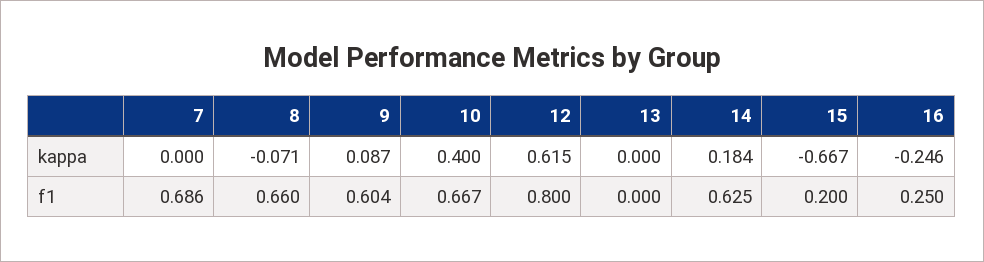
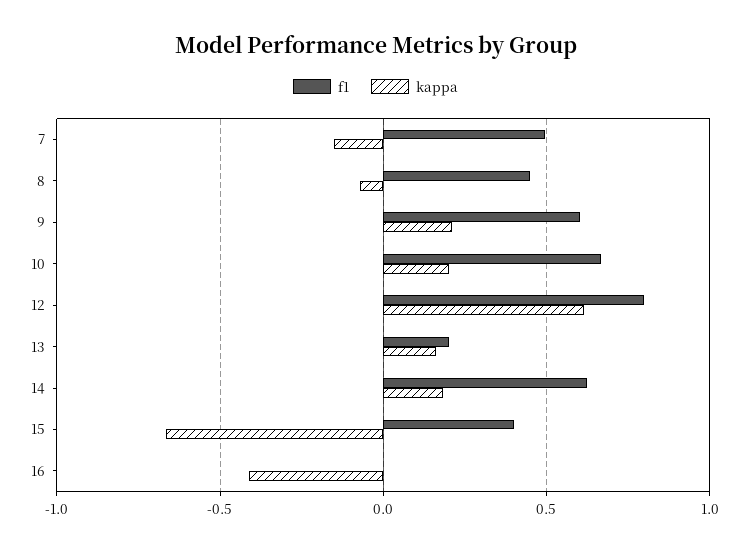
kappa, 7: 0 -> -0.15
kappa, 9: 0.087 -> 0.2
kappa, 10: 0.4 -> 0.2
kappa, 13: 0 -> 0.15
kappa, 16: -0.246 -> -0.4
f1, 7: 0.686 -> 0.5
f1, 8: 0.66 -> 0.45
f1, 13: 0 -> 0.2
f1, 15: 0.2 -> 0.4
f1, 16: 0.25 -> 0

